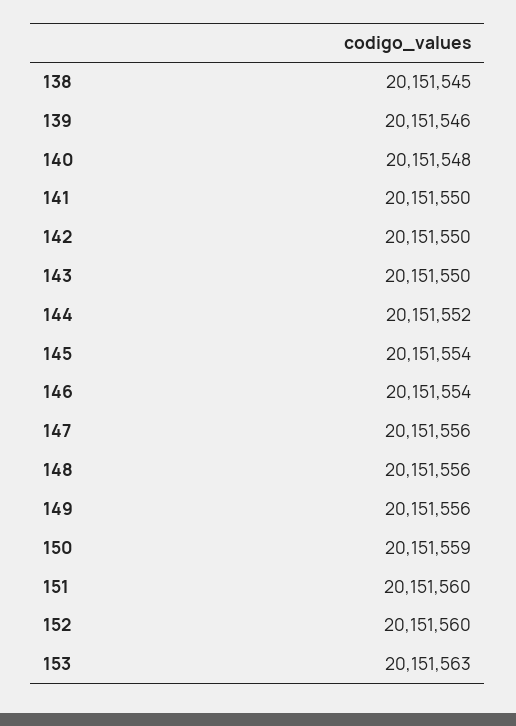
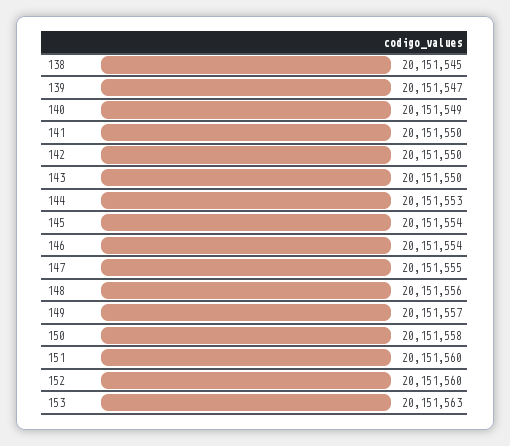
139: 20151546 -> 20151547
140: 20151548 -> 20151549
144: 20151552 -> 20151553
147: 20151556 -> 20151555
149: 20151556 -> 20151557
150: 20151559 -> 20151558

